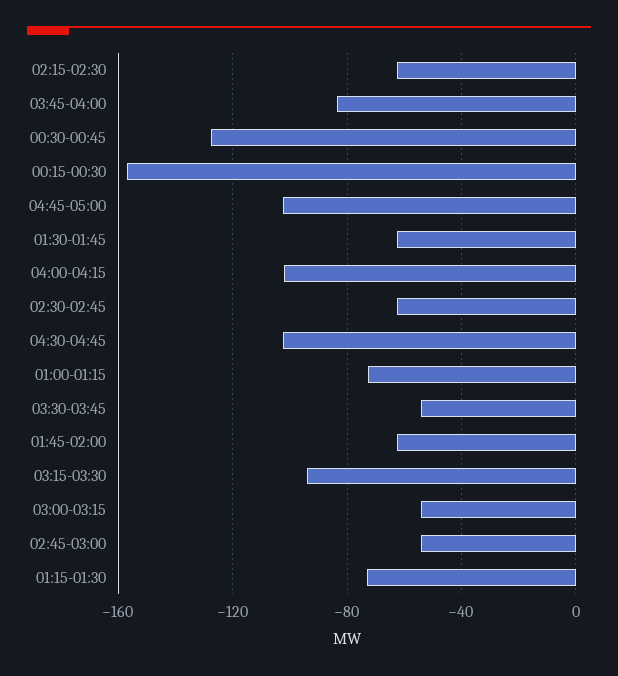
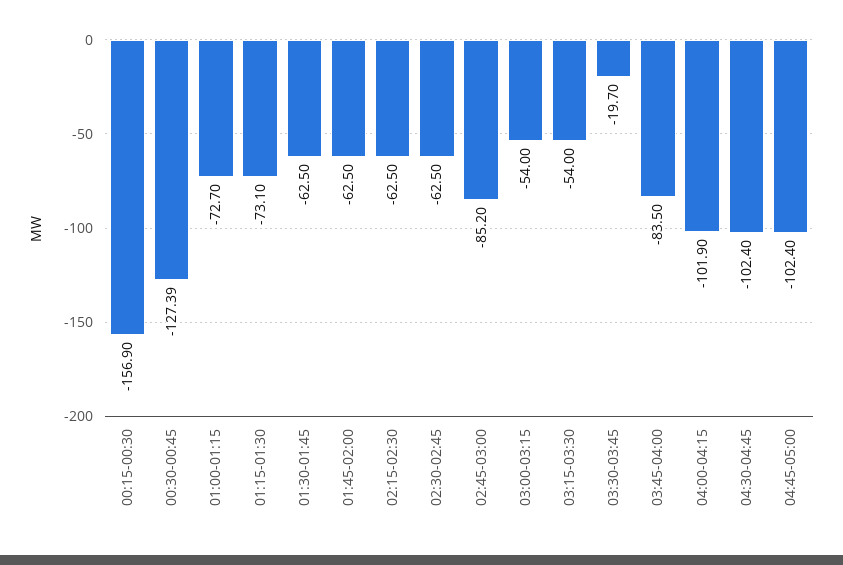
03:30-03:45: -55 -> -19.7
03:15-03:30: -95 -> -54
02:45-03:00: -55 -> -85.2

